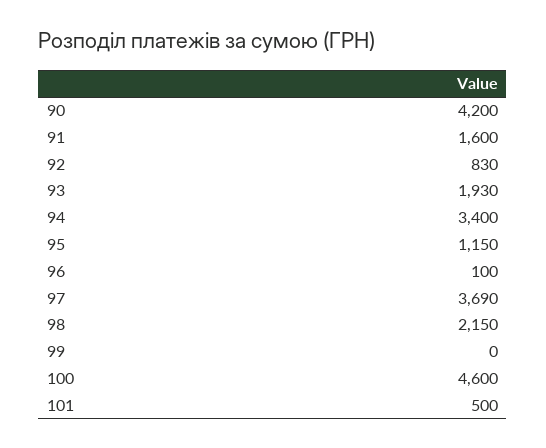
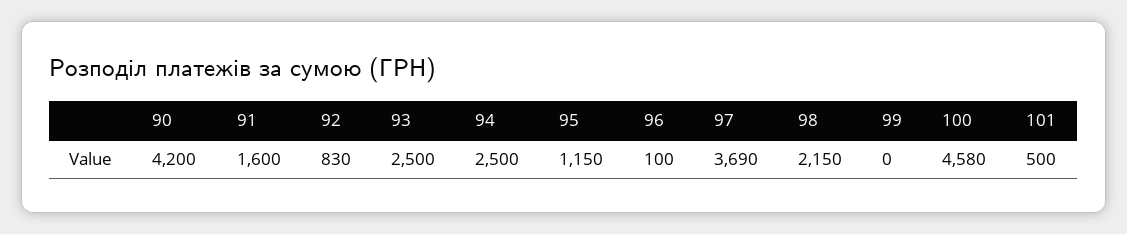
93: 1930 -> 2500
94: 3400 -> 2500
100: 4600 -> 4580

